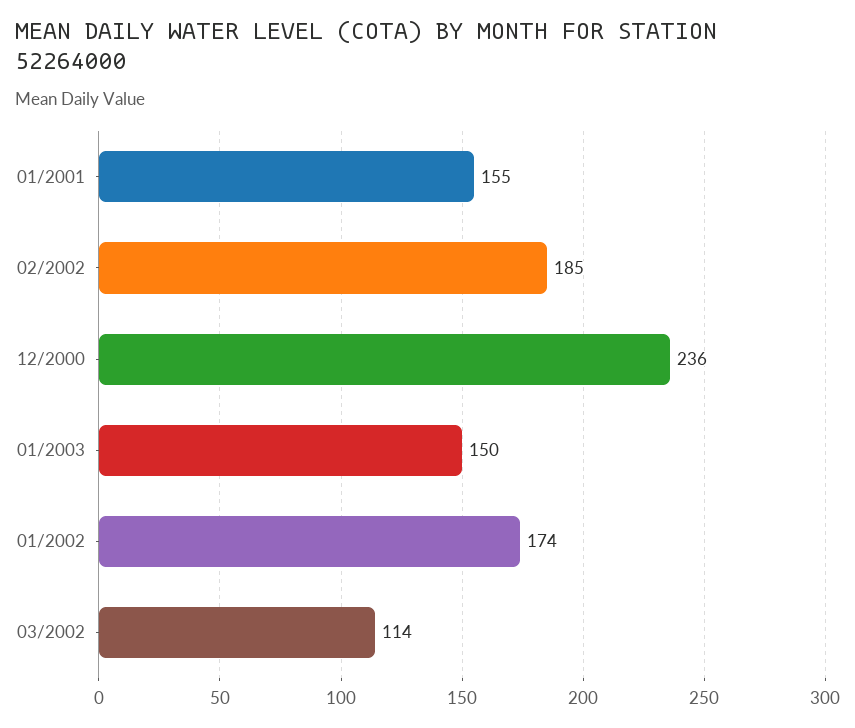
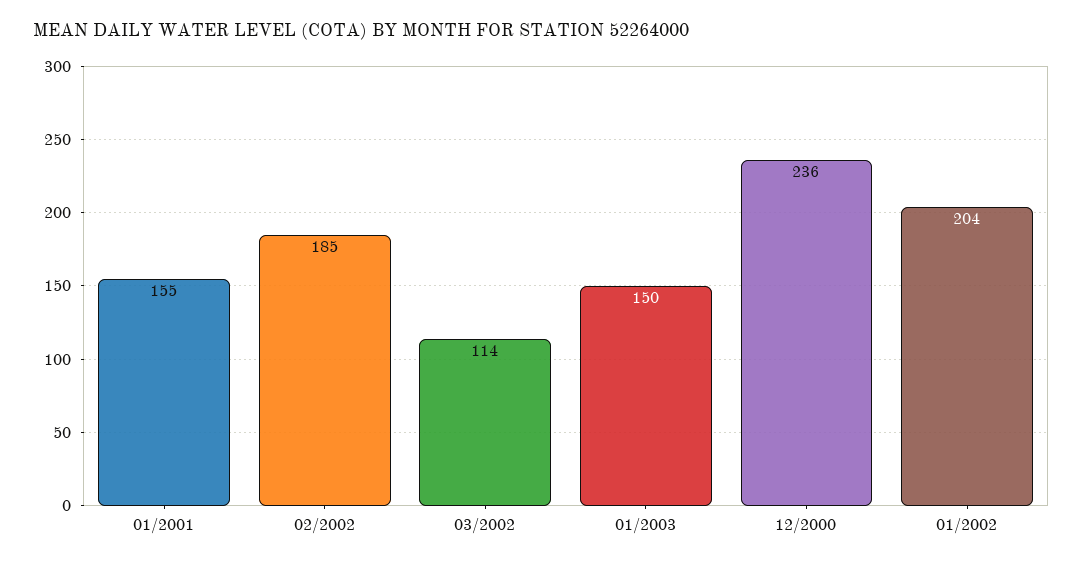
01/2002: 174 -> 204

